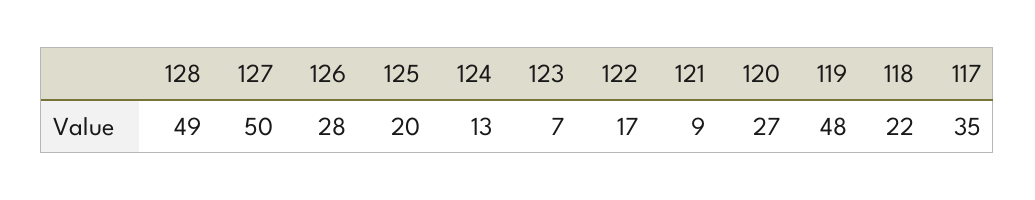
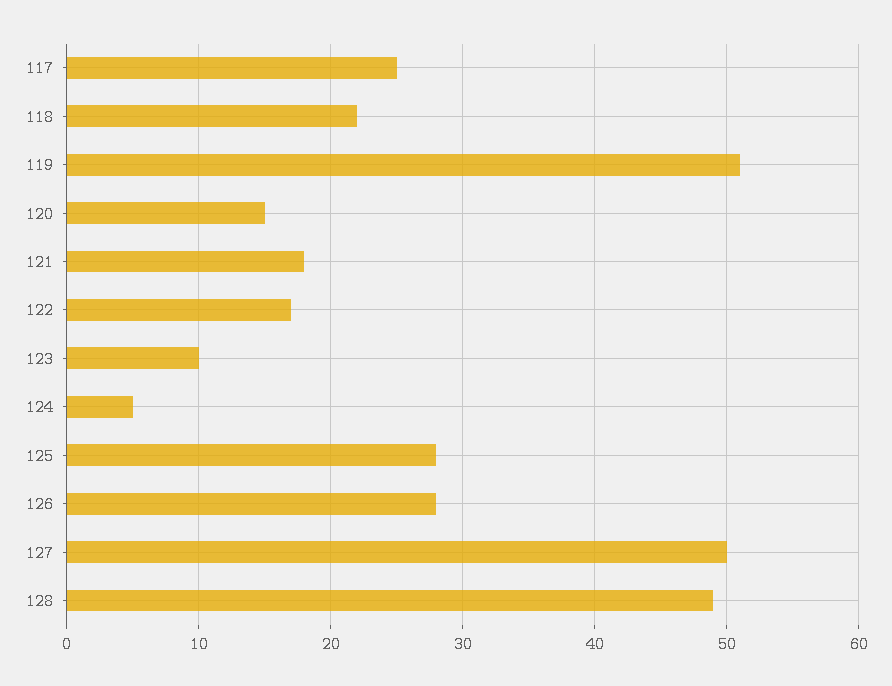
125: 20 -> 28
124: 13 -> 5
123: 7 -> 10
121: 9 -> 18
120: 27 -> 15
119: 48 -> 51
117: 35 -> 25

